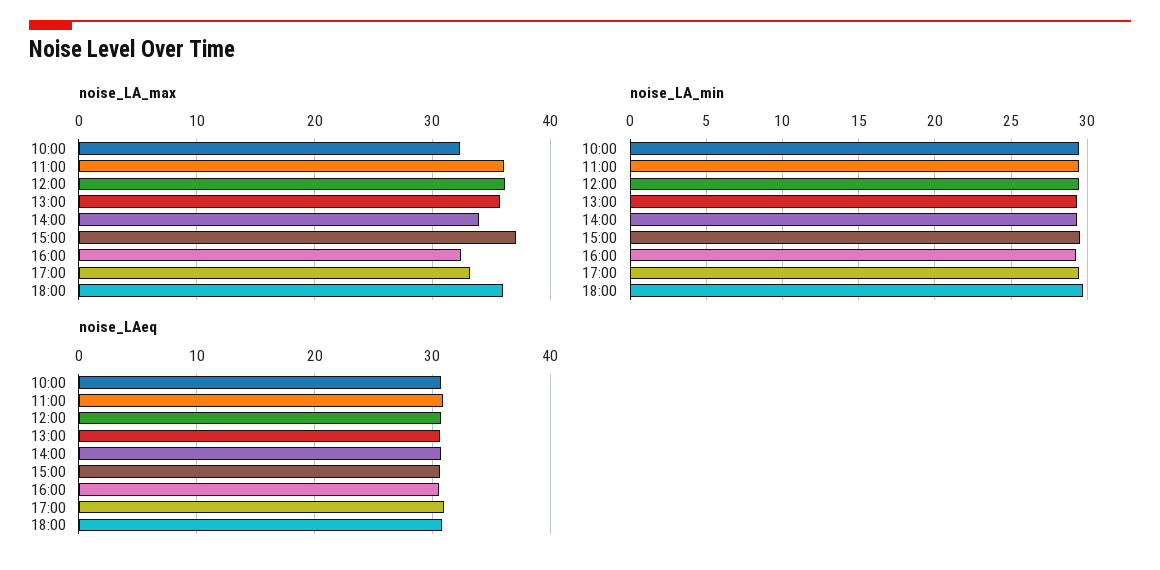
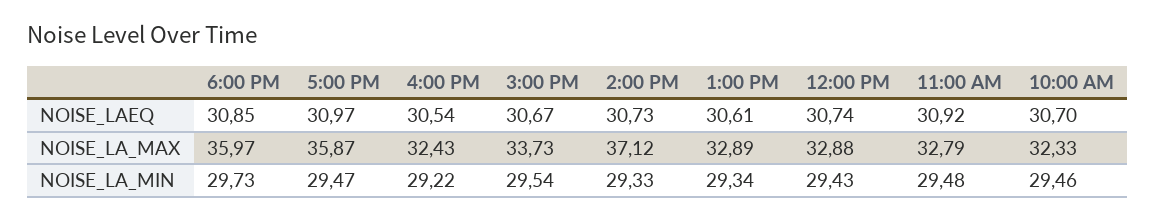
noise_LA_max, 11:00: 36 -> 32.79
noise_LA_max, 12:00: 36 -> 32.88
noise_LA_max, 13:00: 36 -> 32.89
noise_LA_max, 14:00: 34 -> 37.12
noise_LA_max, 15:00: 37 -> 33.73
noise_LA_max, 17:00: 33 -> 35.87

